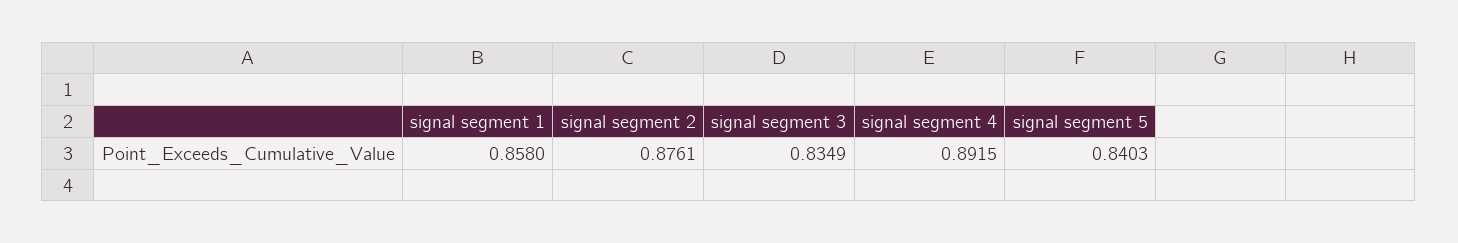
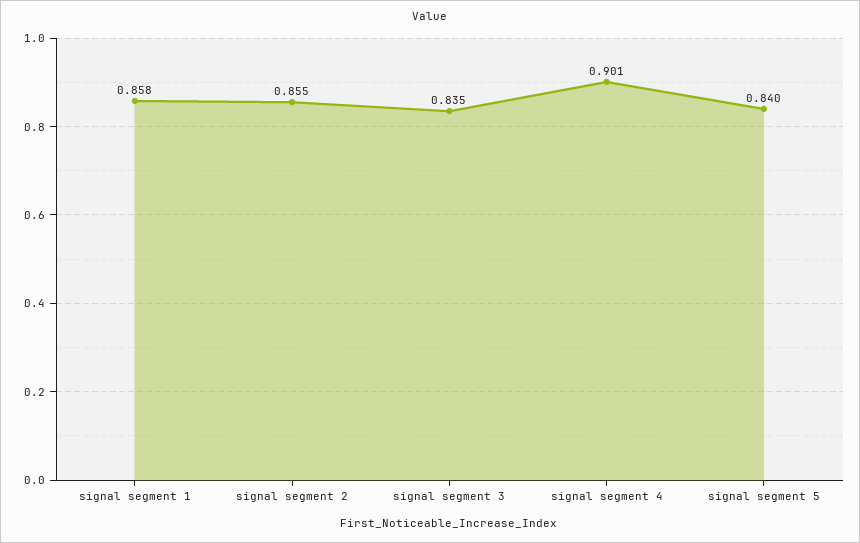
signal segment 2: 0.8761 -> 0.855
signal segment 4: 0.8915 -> 0.901

